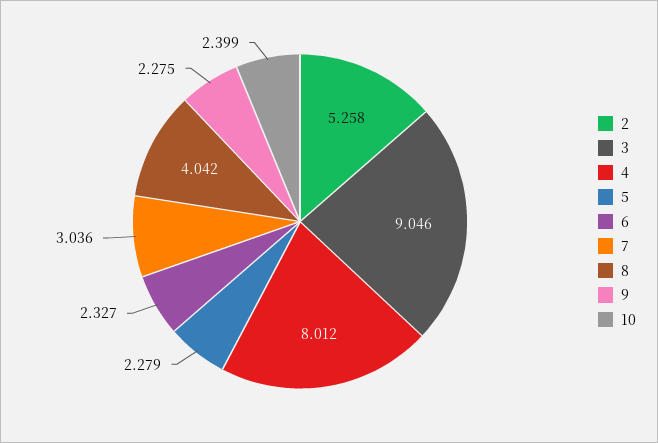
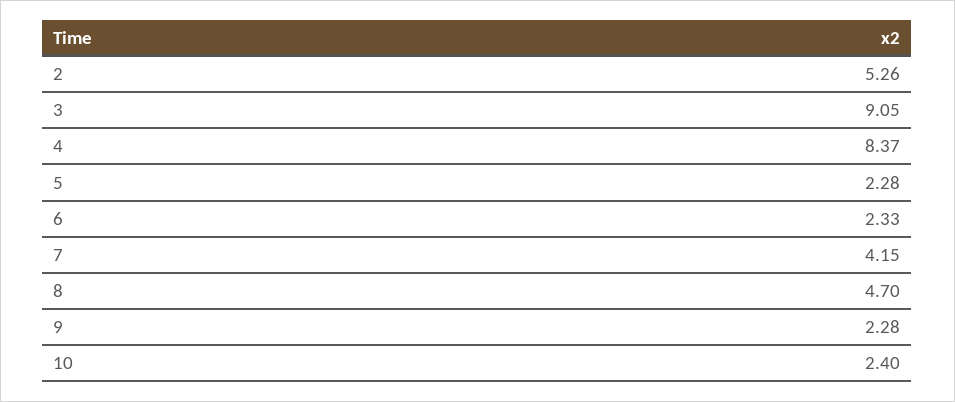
4: 8.012 -> 8.37
7: 3.036 -> 4.15
8: 4.042 -> 4.7

